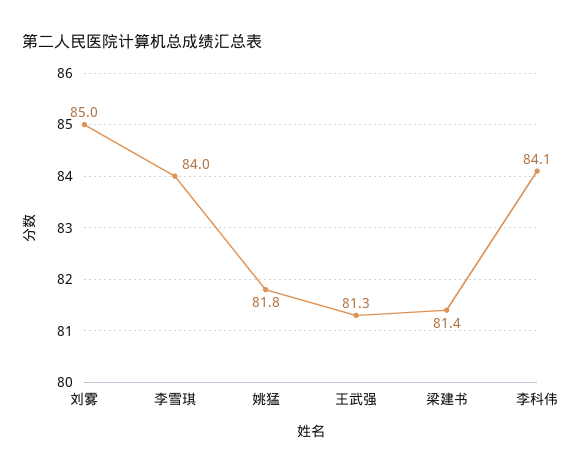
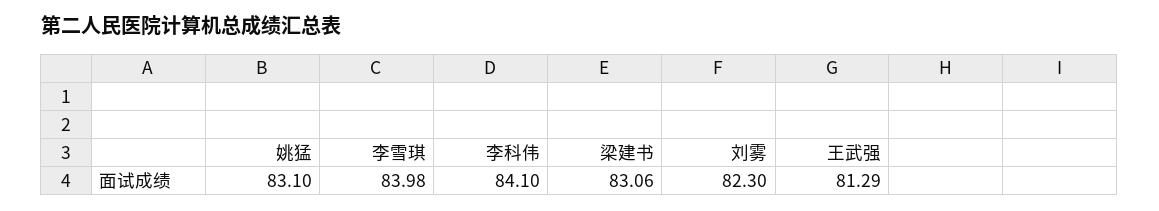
刘雾: 85 -> 82.3
姚猛: 81.8 -> 83.1
梁建书: 81.4 -> 83.06

